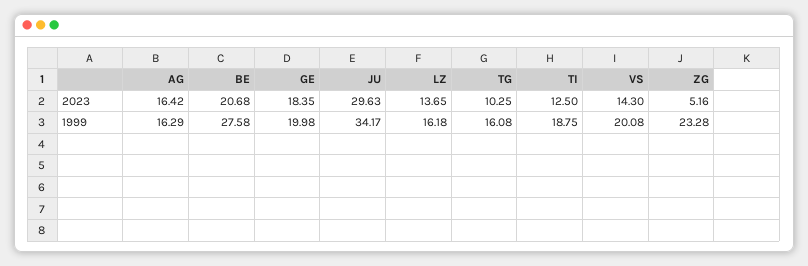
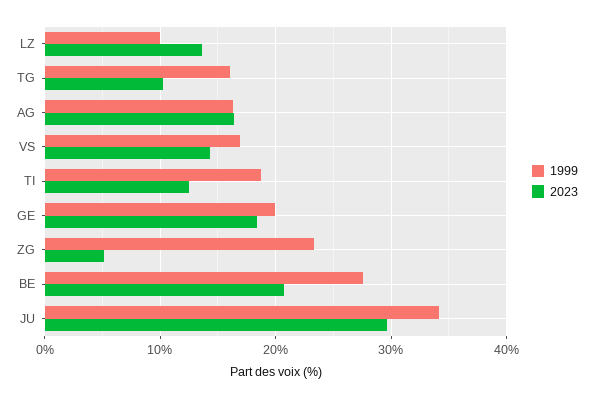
1999, LZ: 16.18 -> 10
1999, VS: 20.08 -> 17

